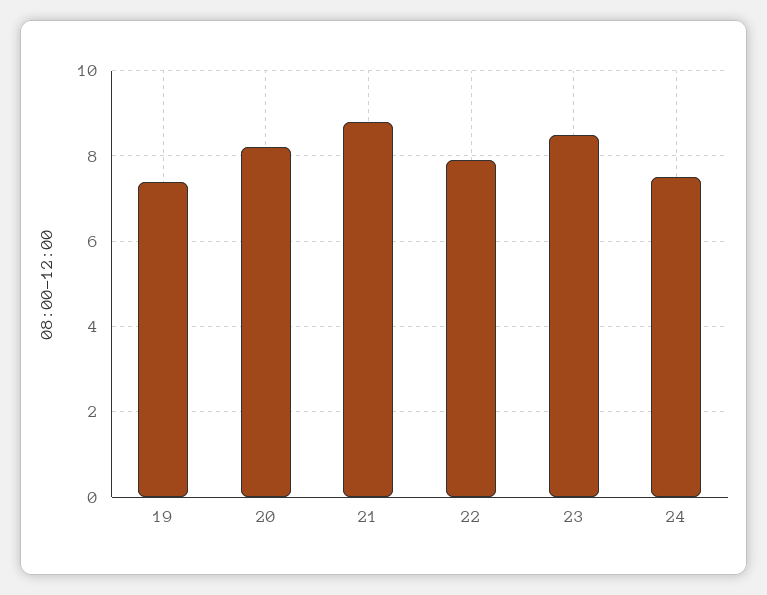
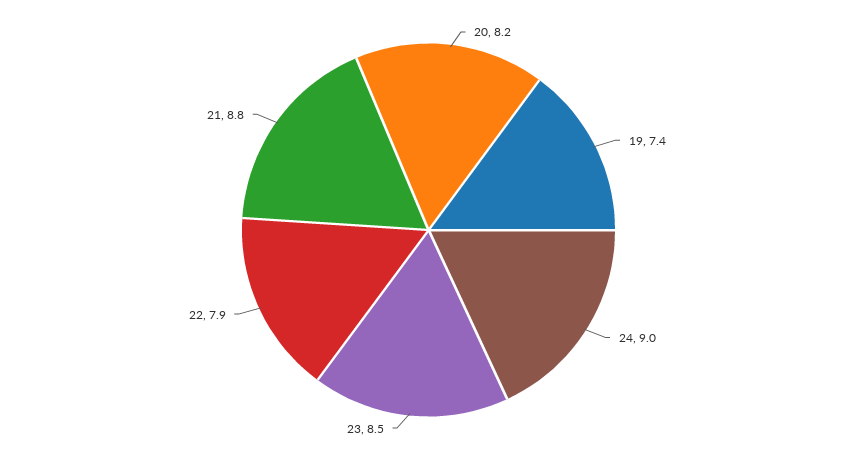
24: 7.5 -> 9

